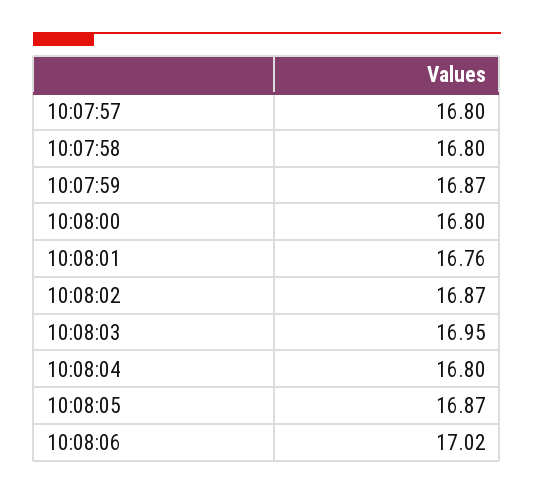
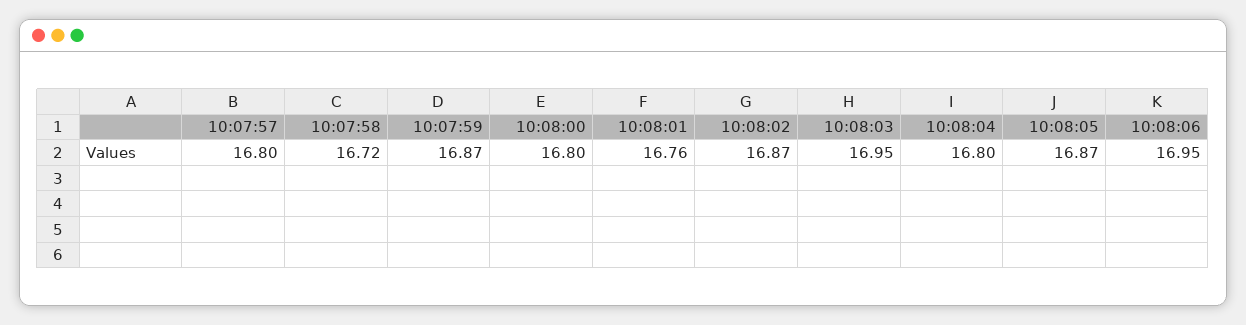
10:07:58: 16.8 -> 16.72
10:08:06: 17.02 -> 16.95

